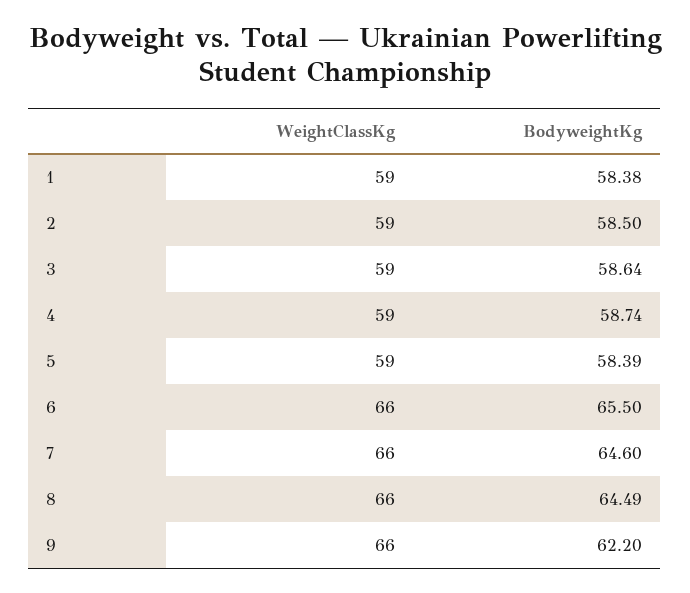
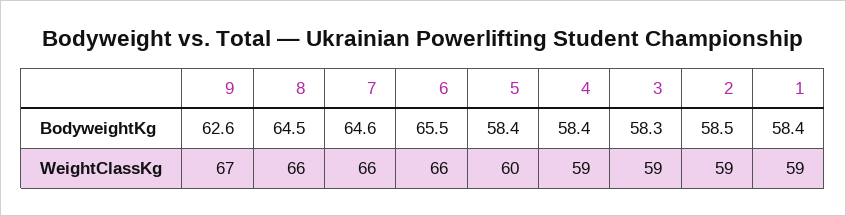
BodyweightKg, 3: 58.64 -> 58.3
BodyweightKg, 4: 58.74 -> 58.4
WeightClassKg, 5: 59 -> 60
WeightClassKg, 9: 66 -> 67
BodyweightKg, 9: 62.2 -> 62.6

